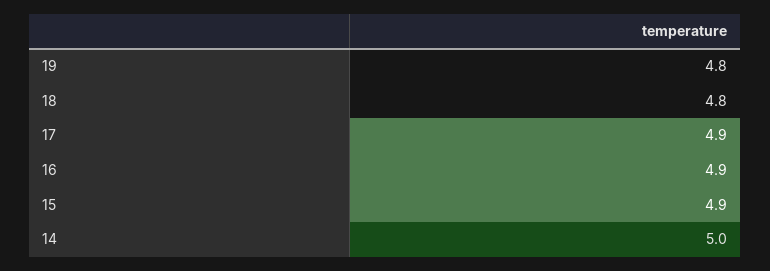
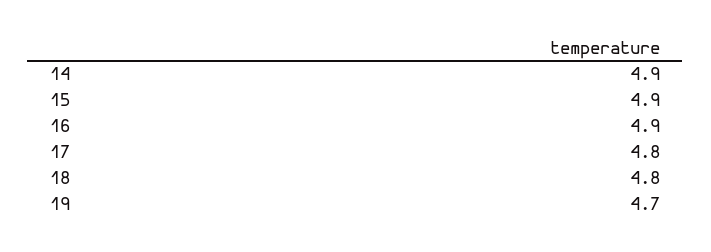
19: 4.8 -> 4.7
17: 4.9 -> 4.8
14: 5 -> 4.9

